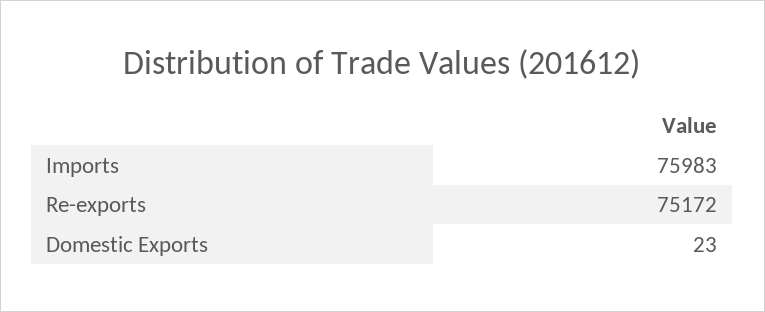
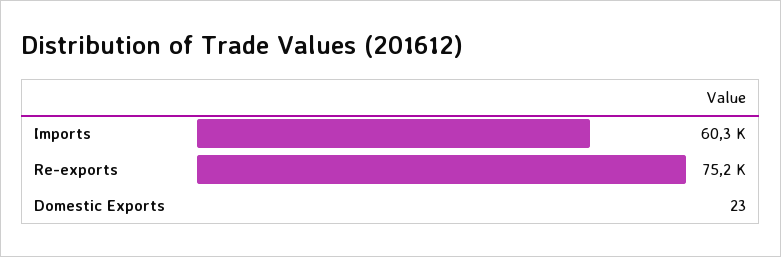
Imports: 75983 -> 60300

